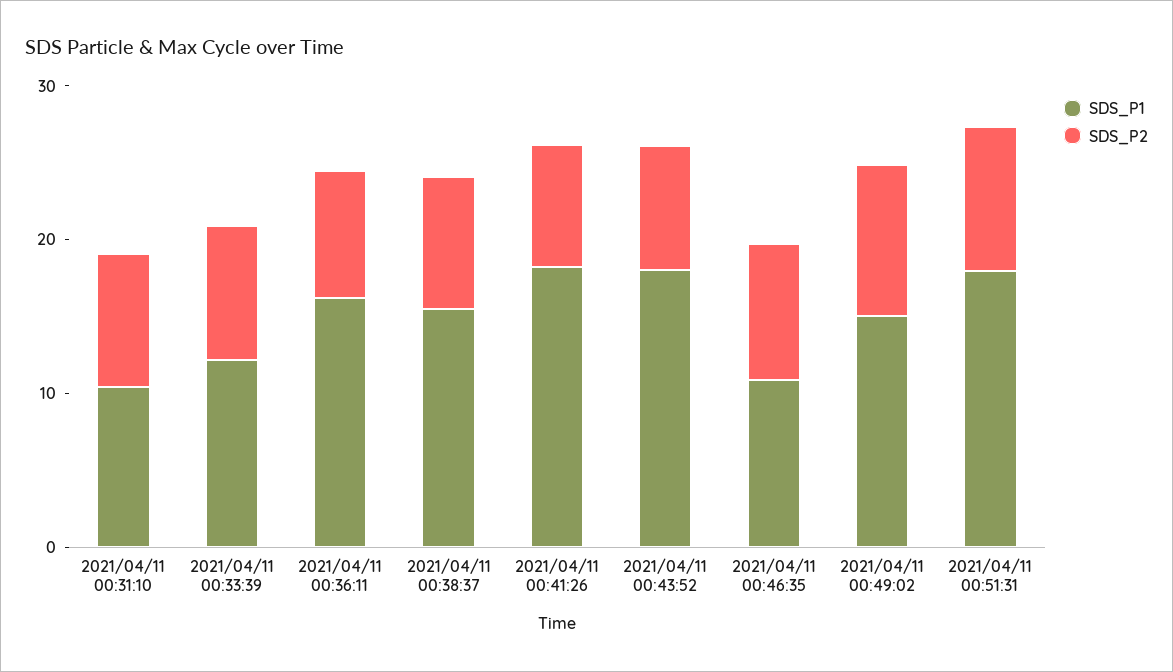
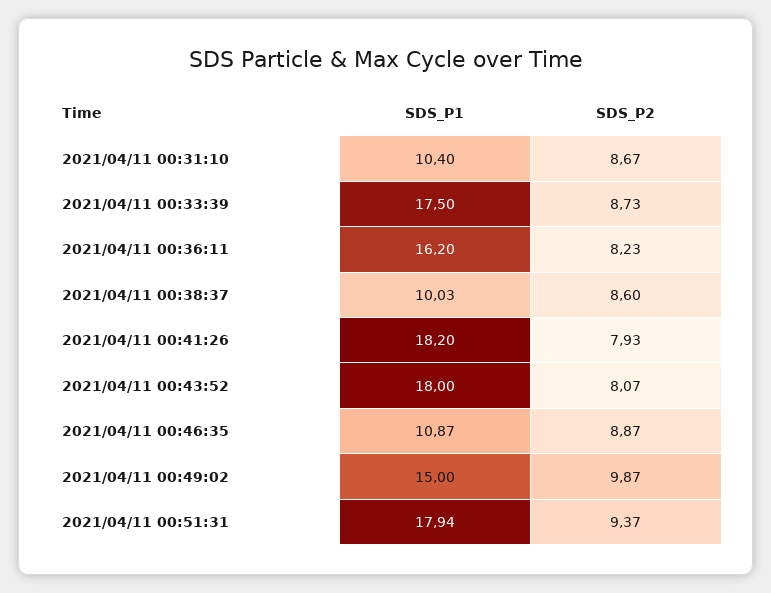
SDS_P1, 2021/04/11 00:33:39: 12 -> 17.5
SDS_P1, 2021/04/11 00:38:37: 16 -> 10.03

